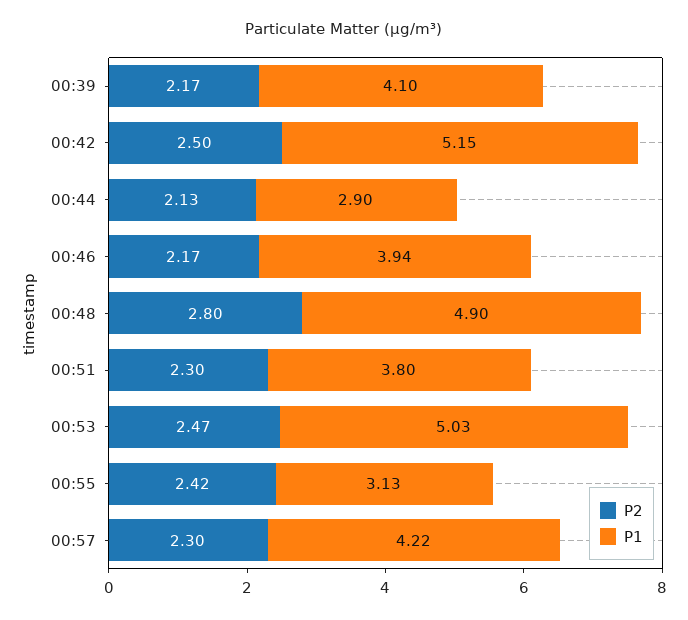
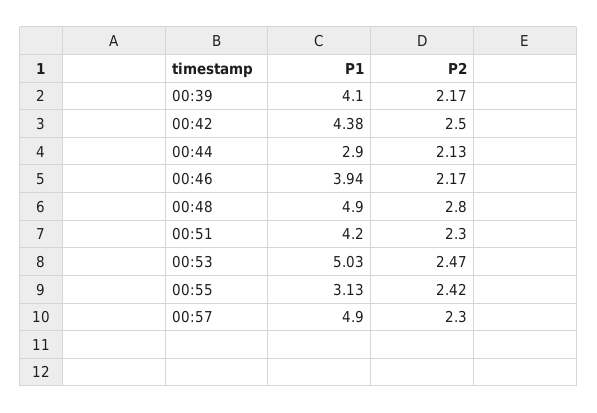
P1, 00:42: 5.15 -> 4.38
P1, 00:51: 3.8 -> 4.2
P1, 00:57: 4.22 -> 4.9

